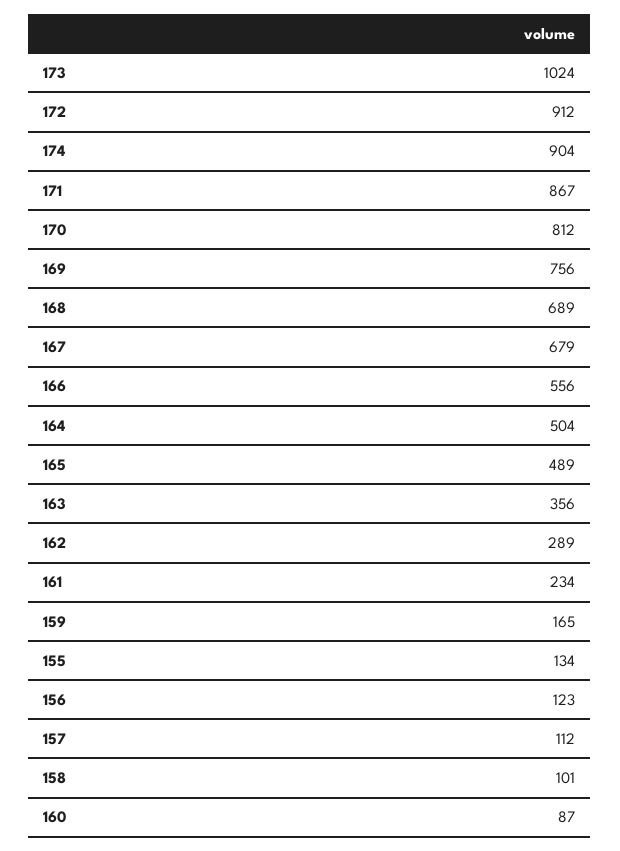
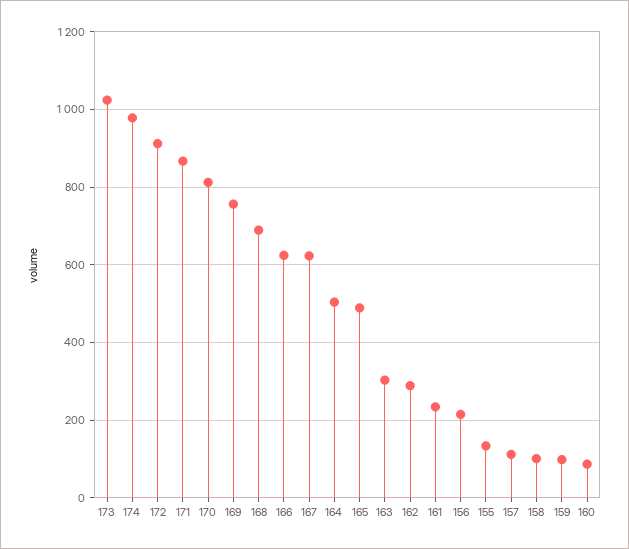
174: 904 -> 980
167: 679 -> 620
166: 556 -> 620
163: 356 -> 300
159: 165 -> 100
156: 123 -> 220

